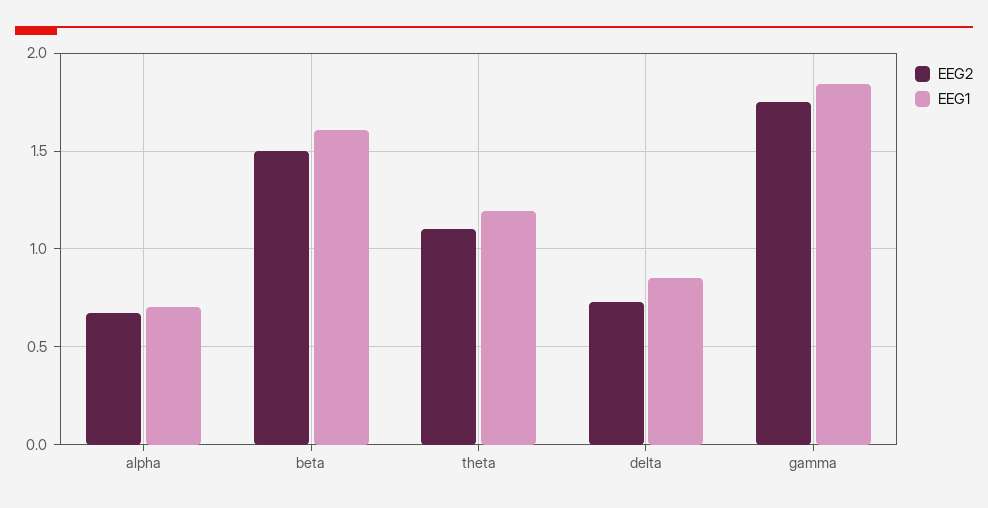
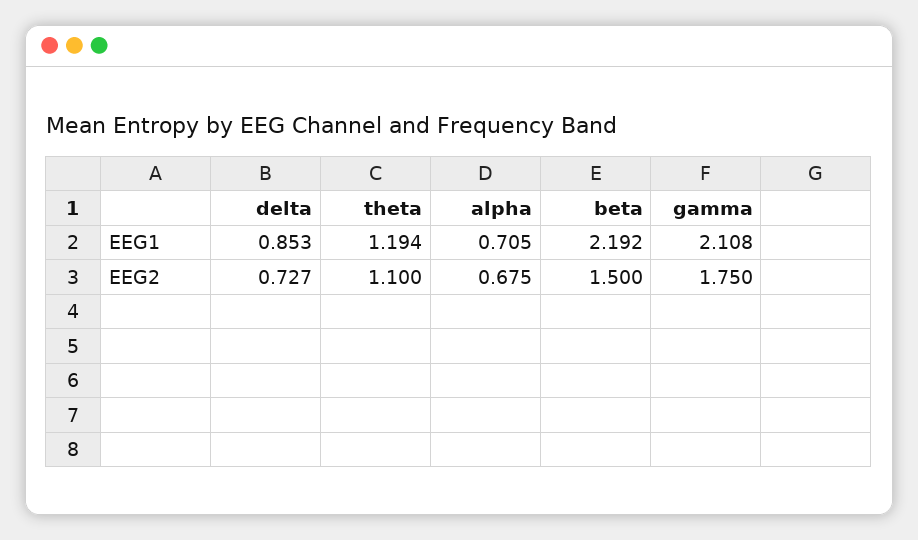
EEG1, beta: 1.6 -> 2.192
EEG1, gamma: 1.85 -> 2.108

